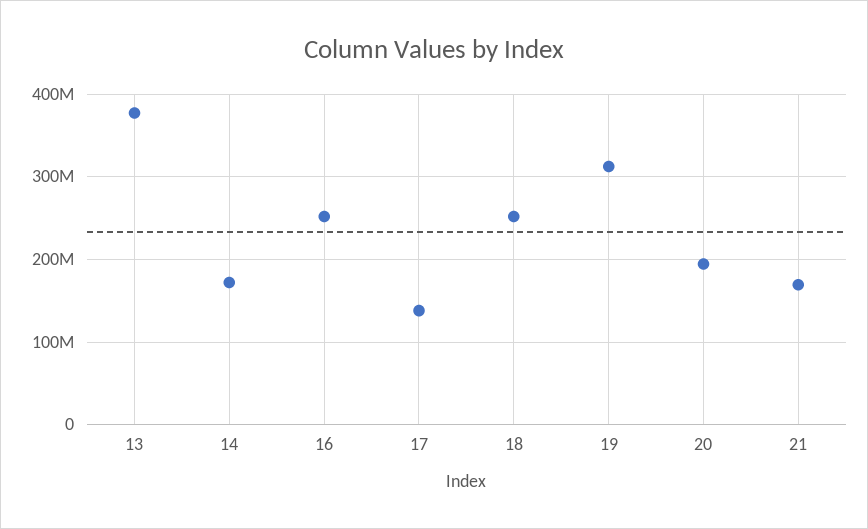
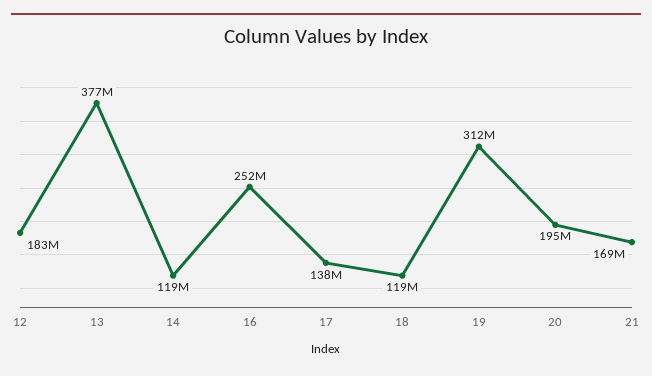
14: 170000000 -> 119000000
18: 250000000 -> 119000000
12: none -> 183000000

